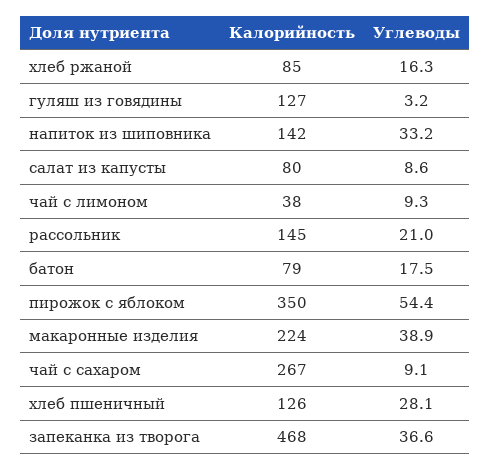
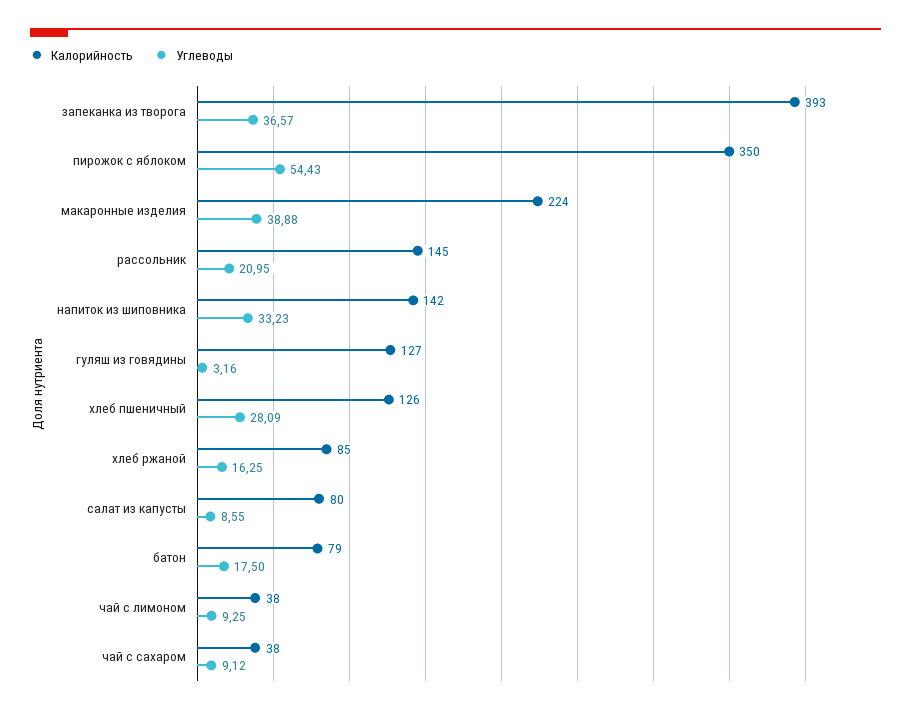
Калорийность, чай с сахаром: 267 -> 38
Калорийность, запеканка из творога: 468 -> 393

